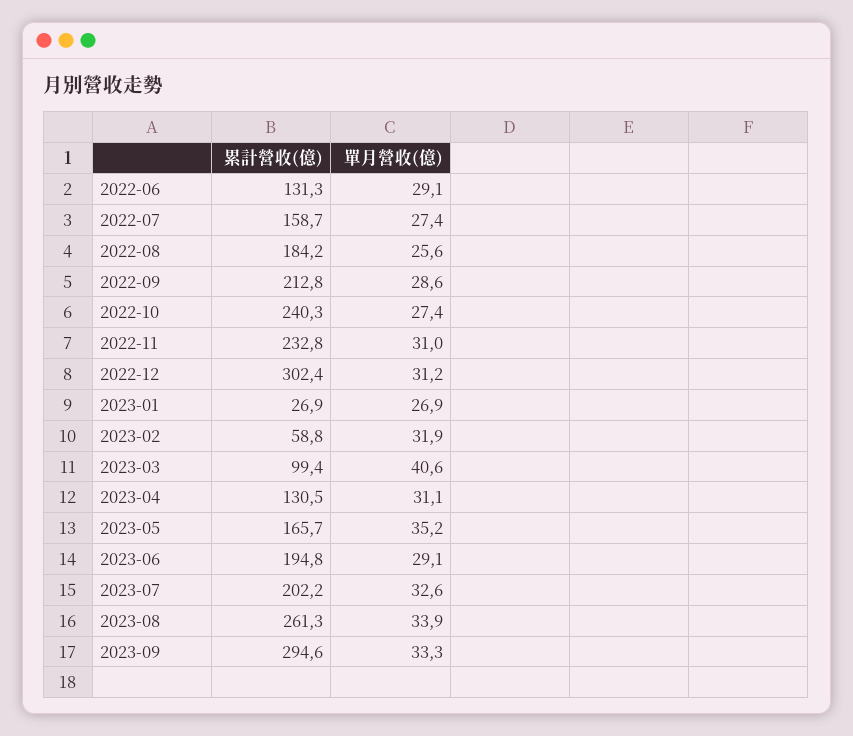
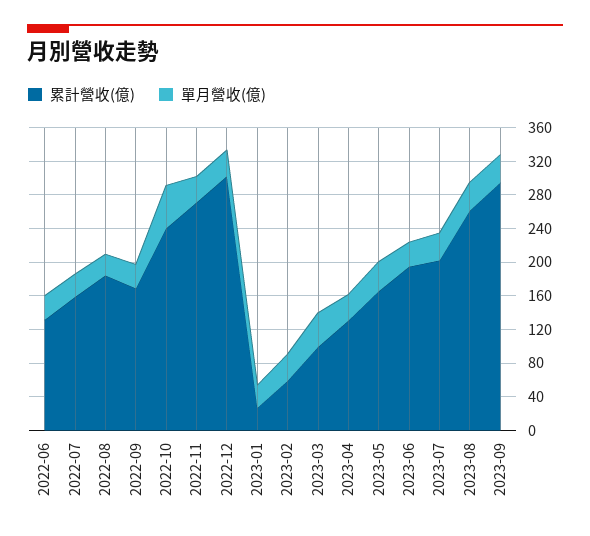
累計營收(億), 2022-09: 212.8 -> 170
單月營收(億), 2022-10: 27.4 -> 50
累計營收(億), 2022-11: 232.8 -> 270

